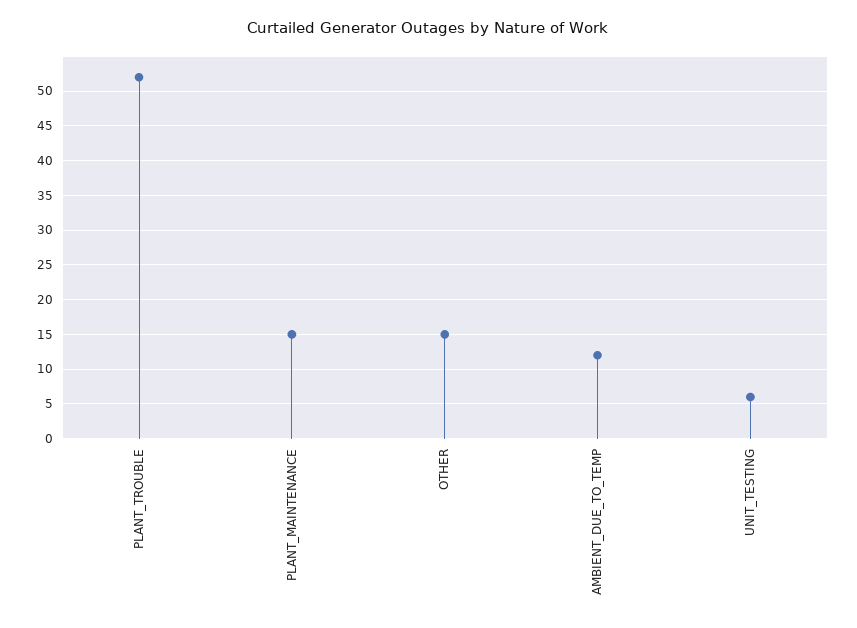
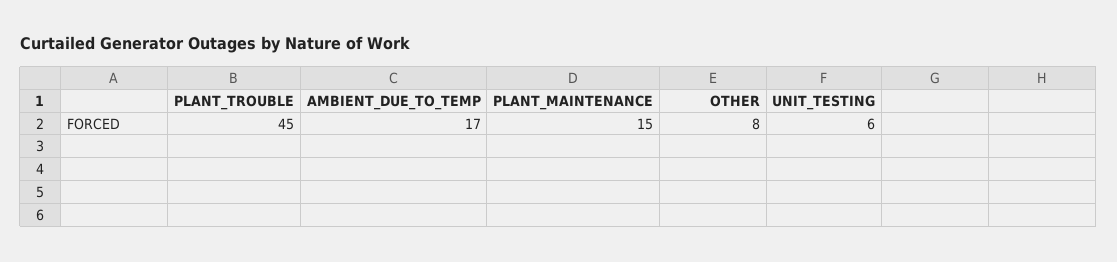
PLANT_TROUBLE: 52 -> 45
OTHER: 15 -> 8
AMBIENT_DUE_TO_TEMP: 12 -> 17

